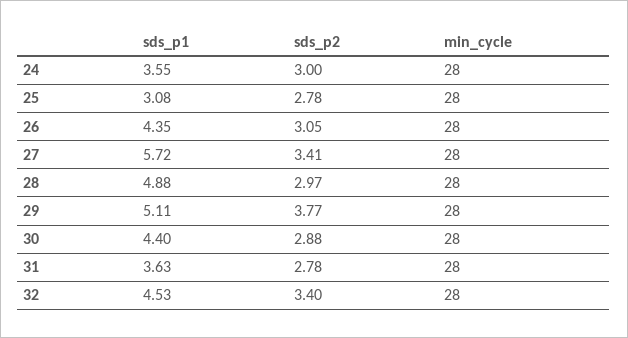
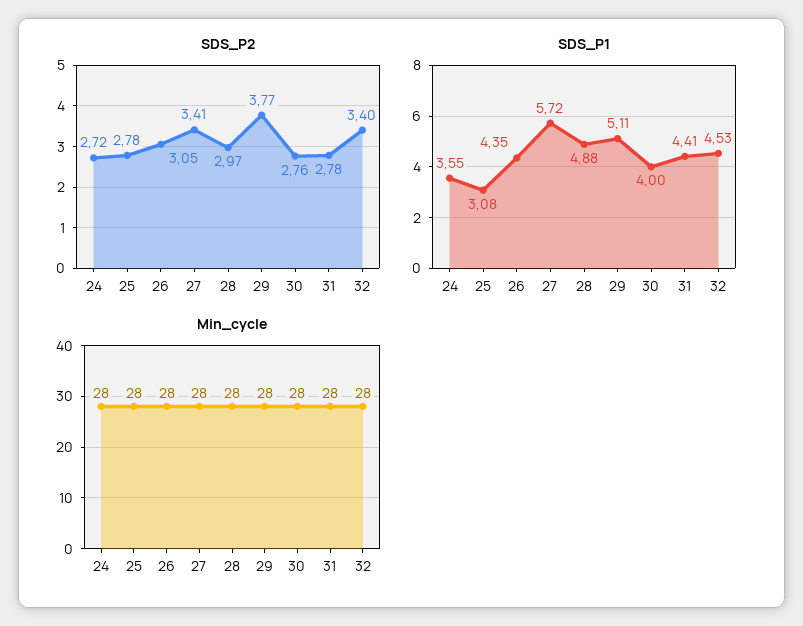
sds_p2, 24: 3 -> 2.72
sds_p1, 30: 4.4 -> 4
sds_p2, 30: 2.88 -> 2.76
sds_p1, 31: 3.63 -> 4.41

